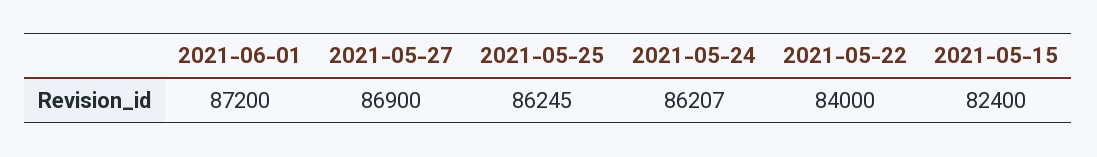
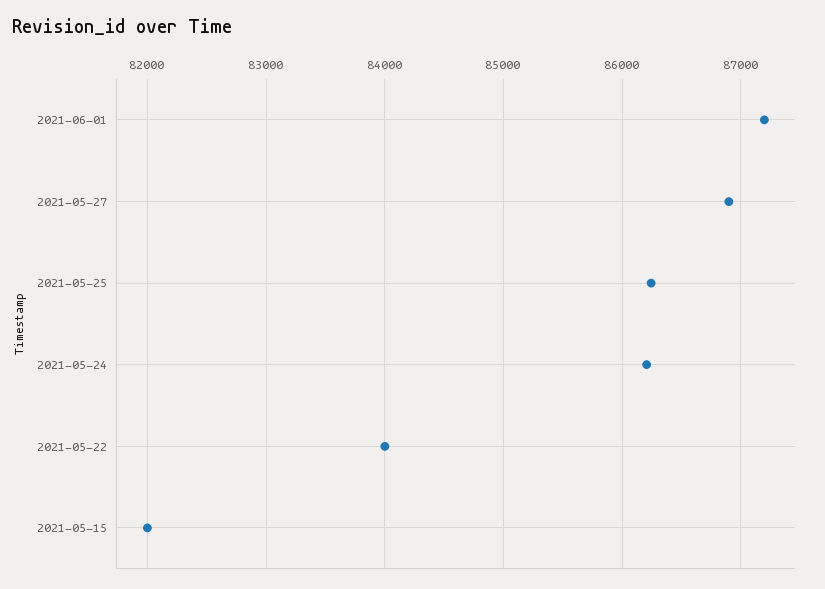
2021-05-15: 82400 -> 82000

